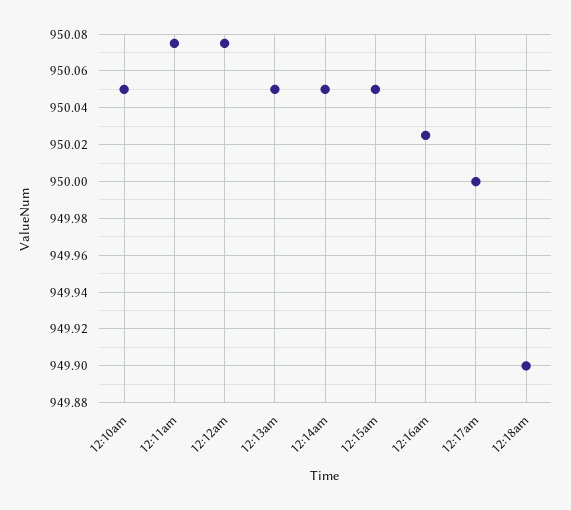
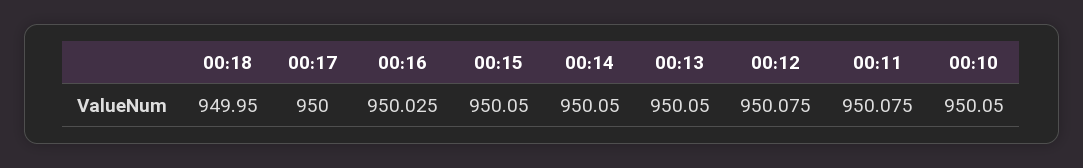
12:18am: 949.9 -> 949.95

